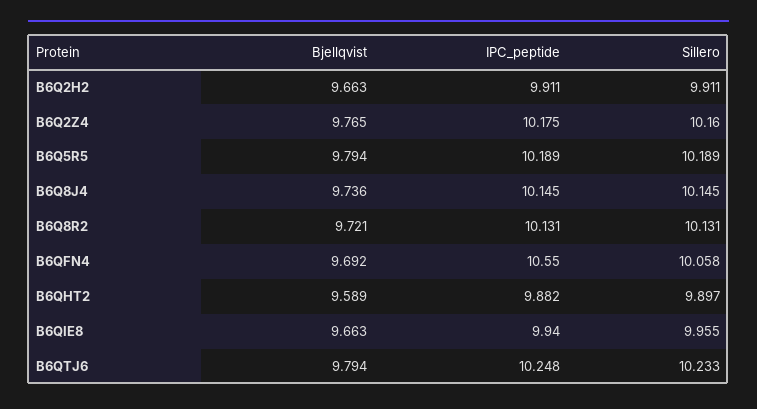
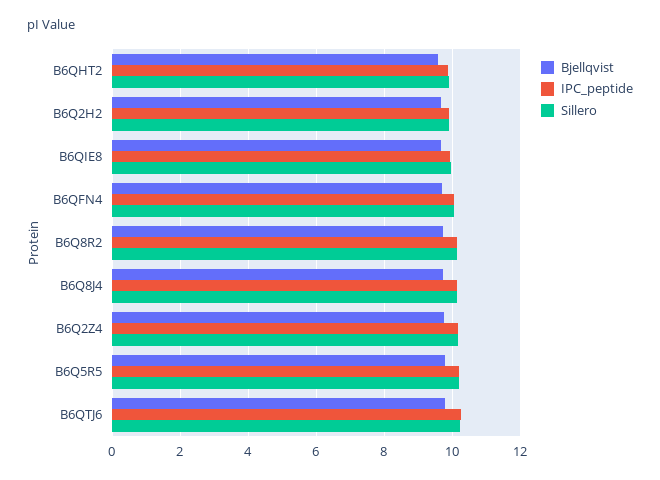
IPC_peptide, B6QFN4: 10.55 -> 10

